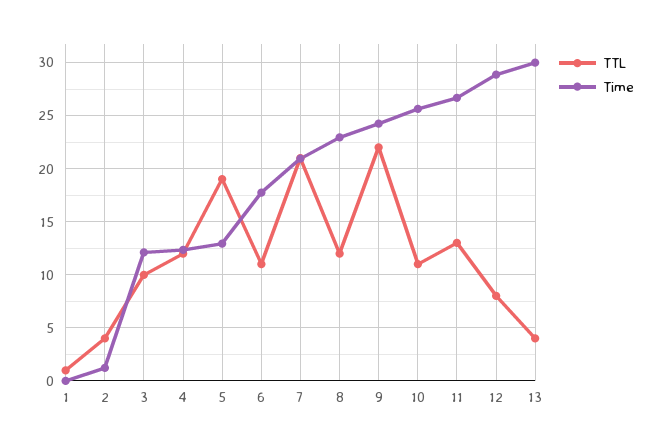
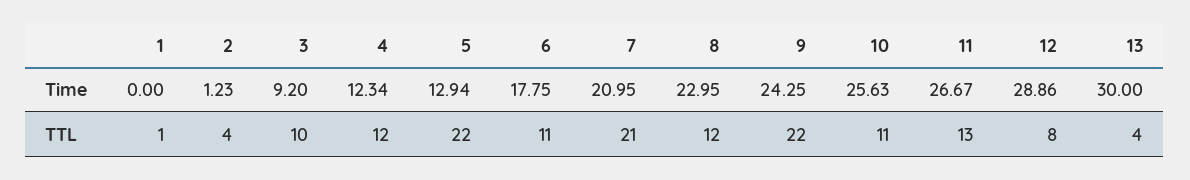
Time, 3: 12 -> 9.2
TTL, 5: 19 -> 22

